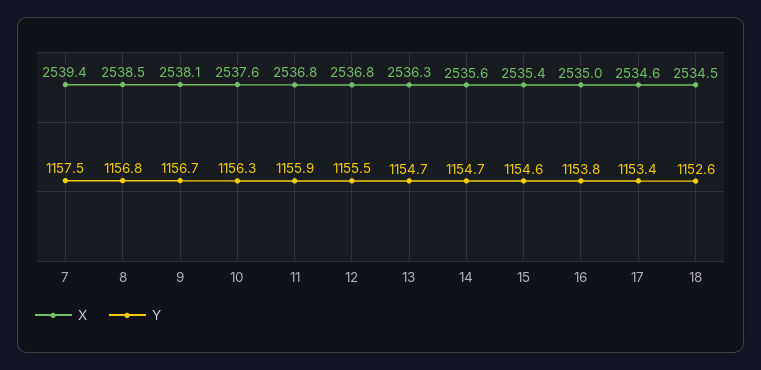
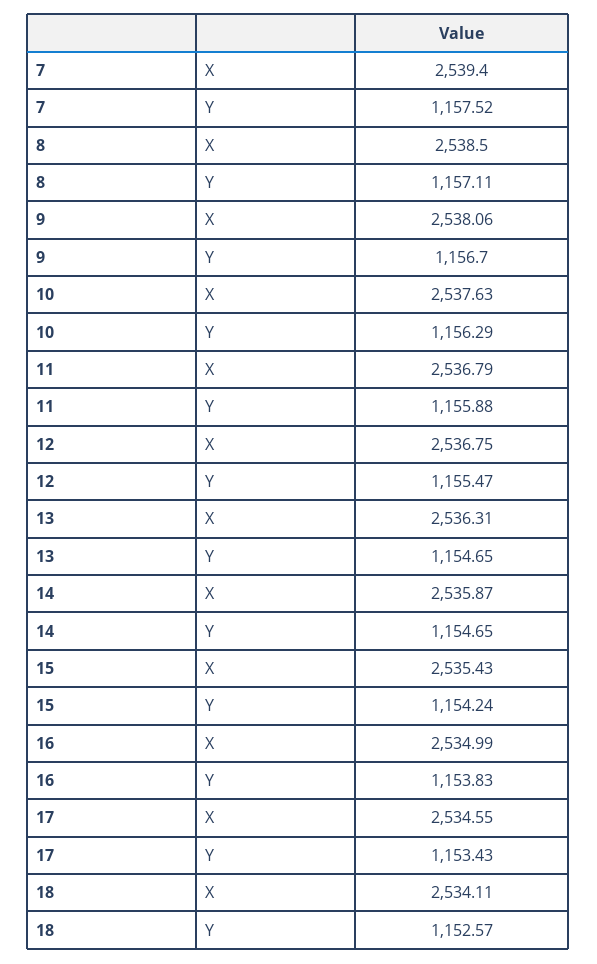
Y, 8: 1156.8 -> 1157.11
X, 14: 2535.6 -> 2535.87
Y, 15: 1154.6 -> 1154.24
X, 18: 2534.5 -> 2534.11

